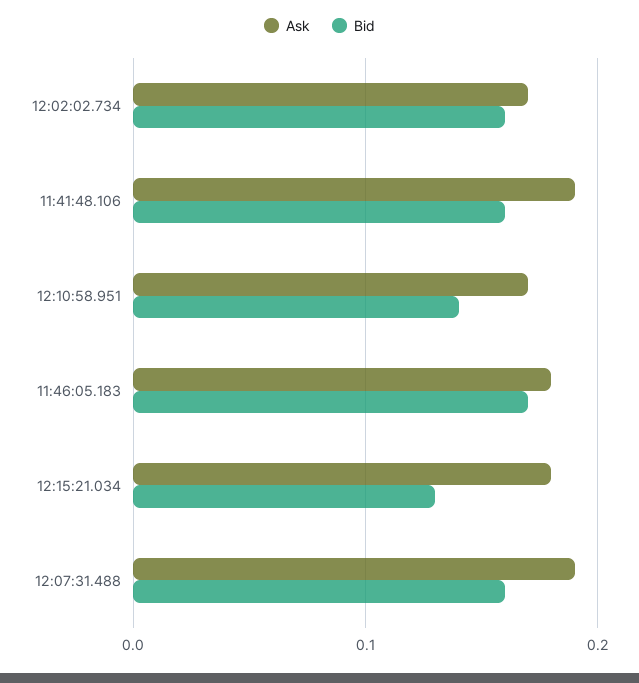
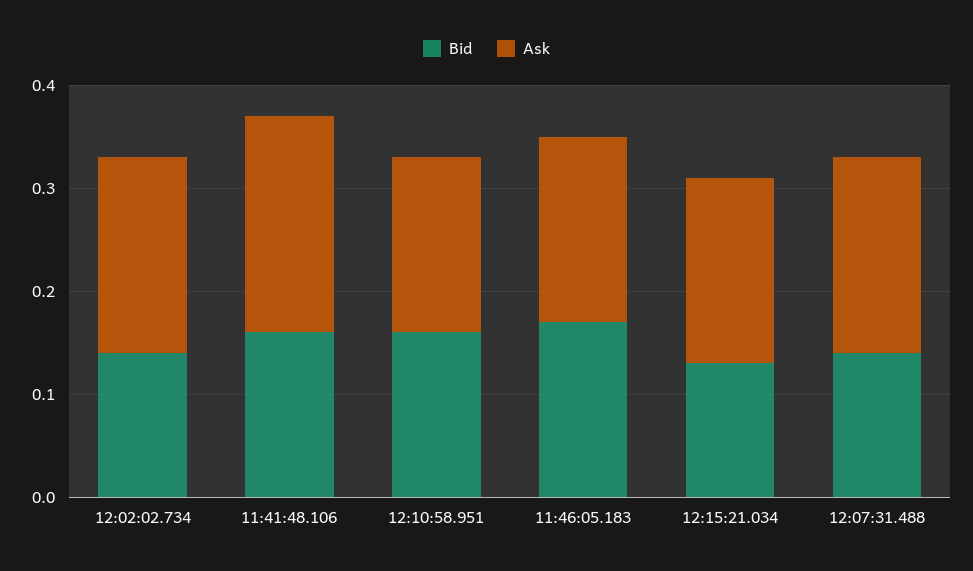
Ask, 12:02:02.734: 0.17 -> 0.19
Bid, 12:02:02.734: 0.16 -> 0.14
Ask, 11:41:48.106: 0.19 -> 0.21
Bid, 12:10:58.951: 0.14 -> 0.16
Bid, 12:07:31.488: 0.16 -> 0.14

